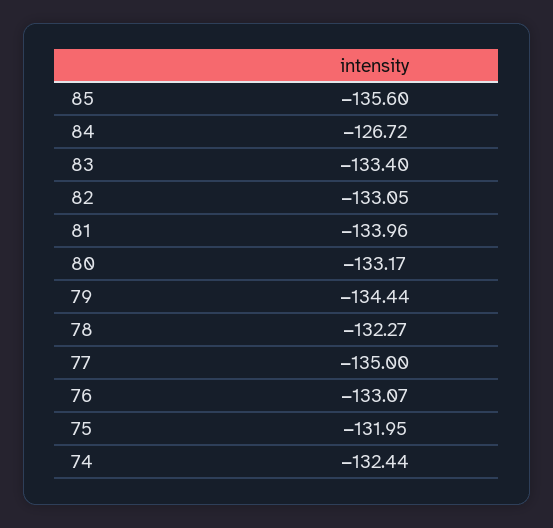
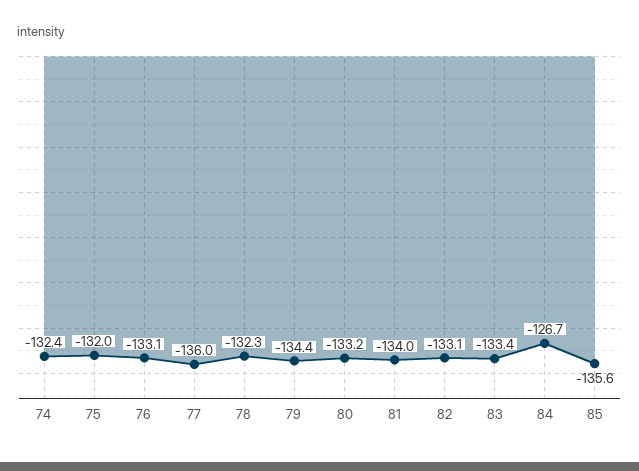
77: -135 -> -136

